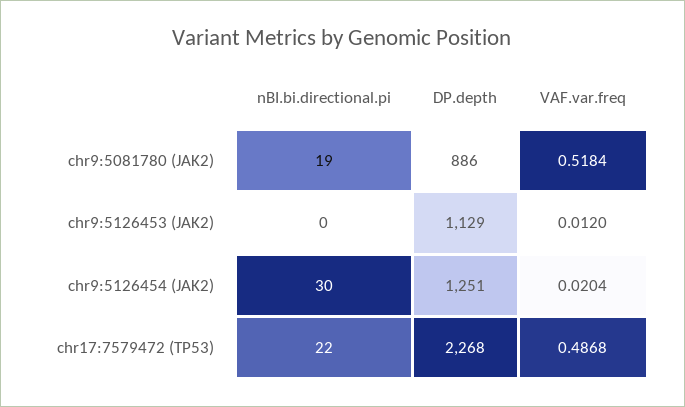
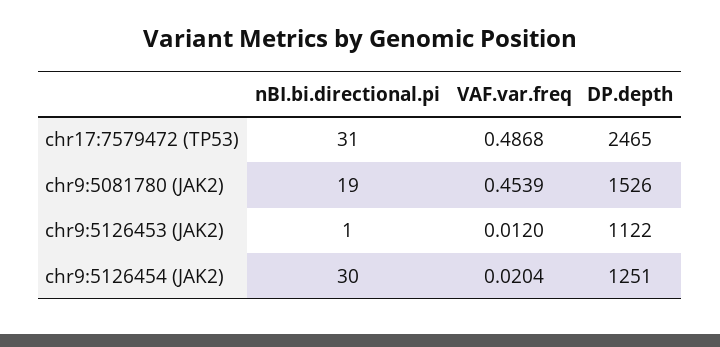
DP.depth, chr9:5081780 (JAK2): 886 -> 1526
VAF.var.freq, chr9:5081780 (JAK2): 0.5184 -> 0.4539
nBI.bi.directional.pi, chr9:5126453 (JAK2): 0 -> 1
DP.depth, chr9:5126453 (JAK2): 1129 -> 1122
nBI.bi.directional.pi, chr17:7579472 (TP53): 22 -> 31
DP.depth, chr17:7579472 (TP53): 2268 -> 2465

